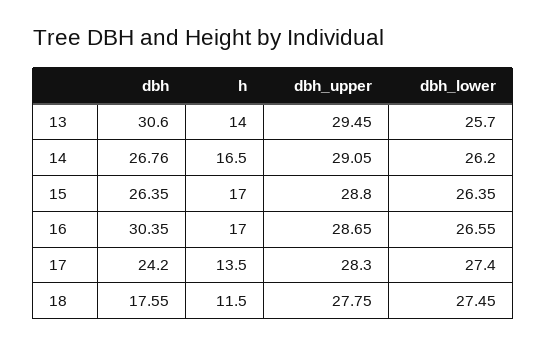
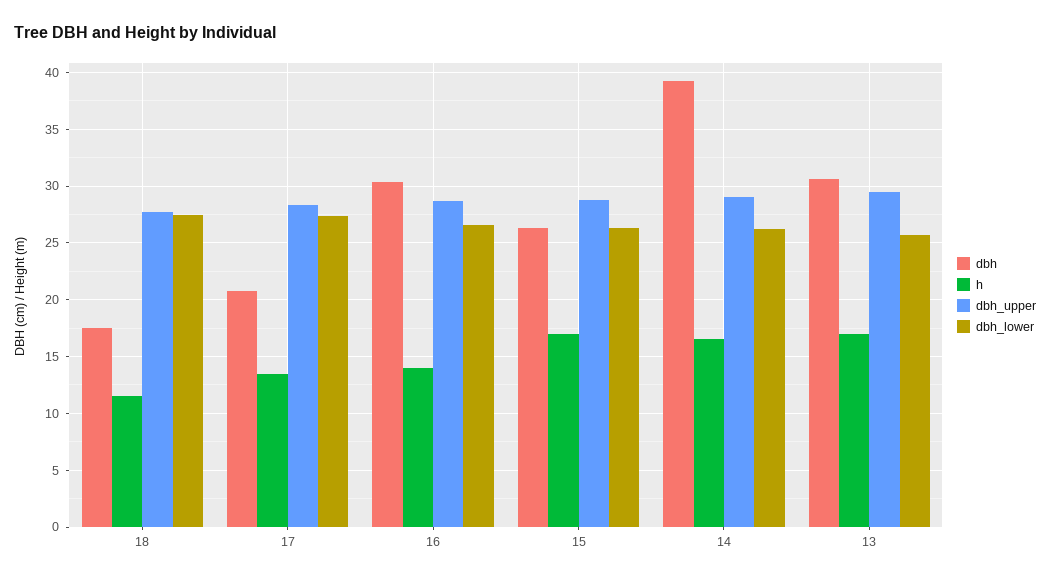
h, 13: 14 -> 17
dbh, 14: 26.76 -> 39
h, 16: 17 -> 14
dbh, 17: 24.2 -> 21

